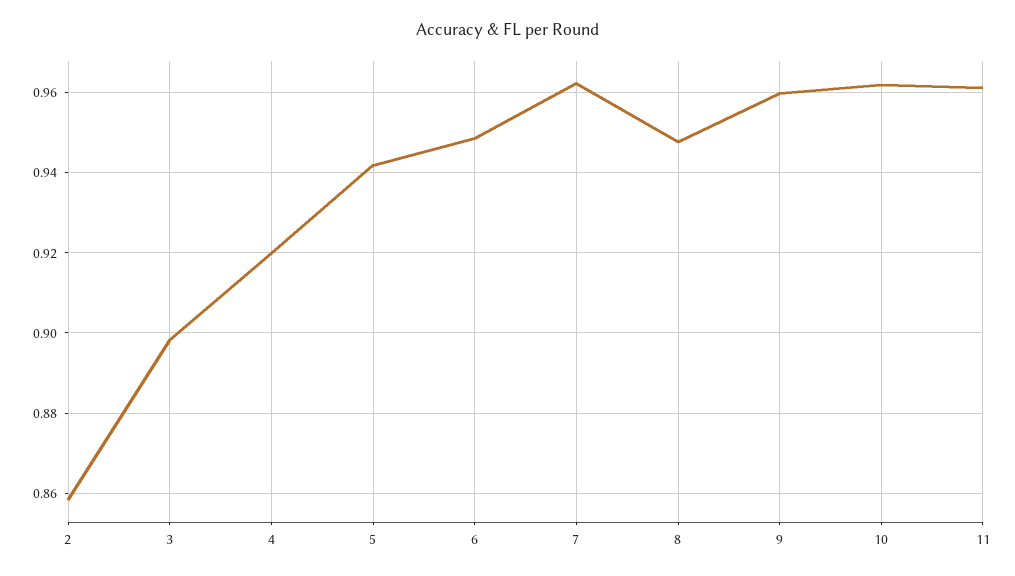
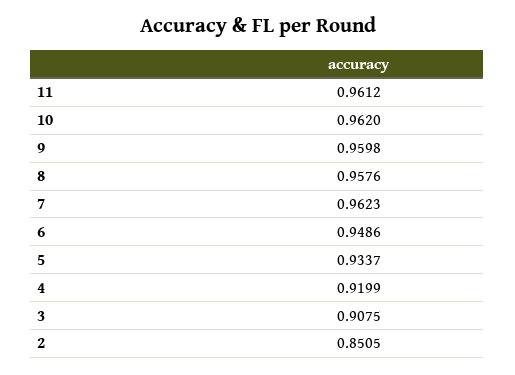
2: 0.858 -> 0.8505
3: 0.898 -> 0.9075
5: 0.942 -> 0.9337
8: 0.948 -> 0.9576

